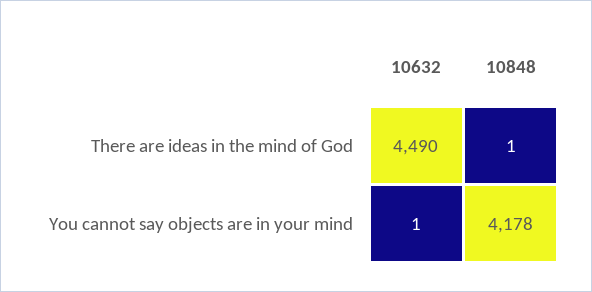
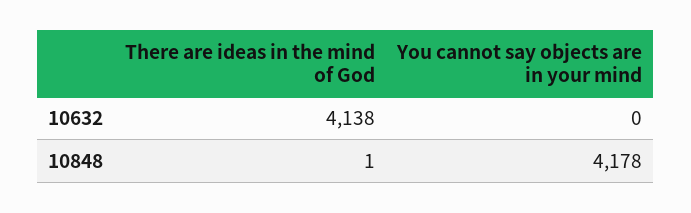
10632, There are ideas in the mind of God: 4490 -> 4138
10632, You cannot say objects are in your mind: 1 -> 0

